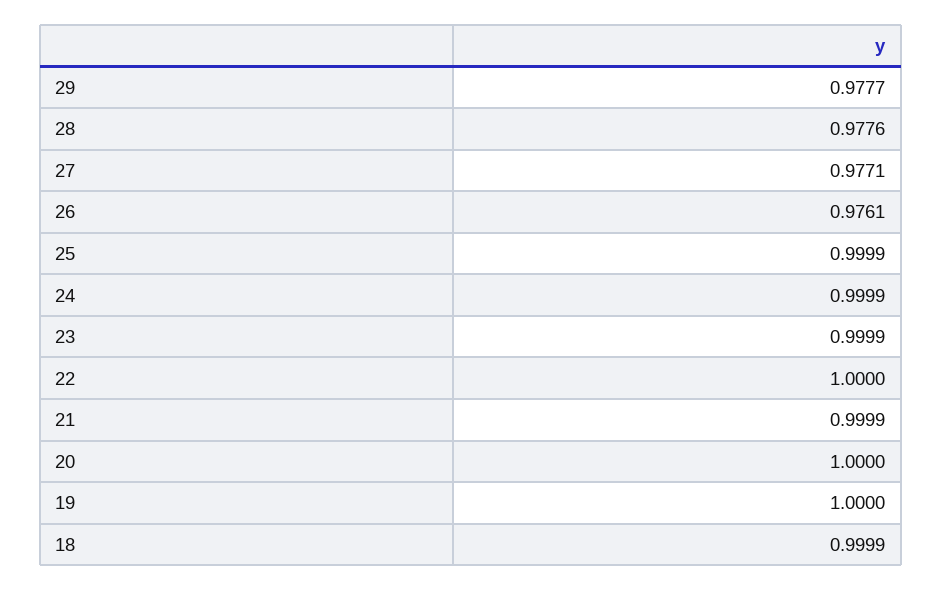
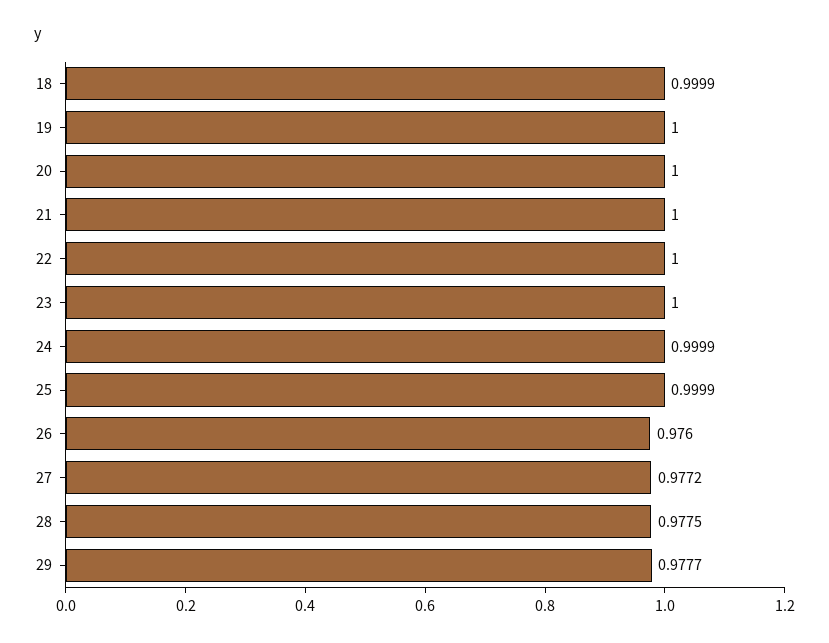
28: 0.9776 -> 0.9775
27: 0.9771 -> 0.9772
26: 0.9761 -> 0.976
23: 0.9999 -> 1
21: 0.9999 -> 1

